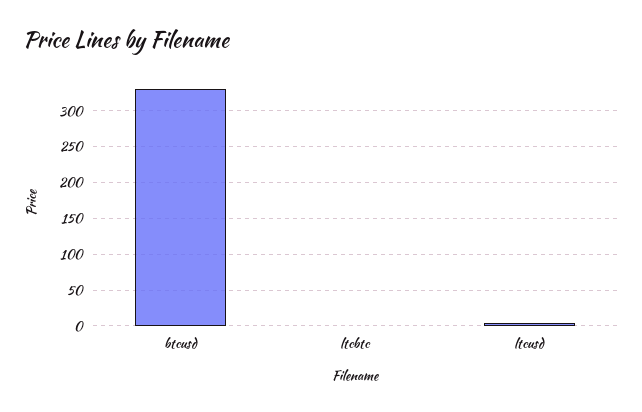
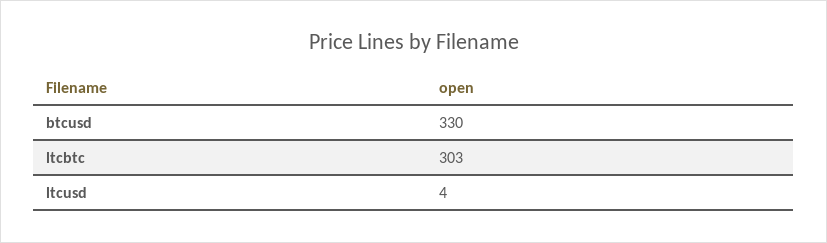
ltcbtc: 0 -> 303

